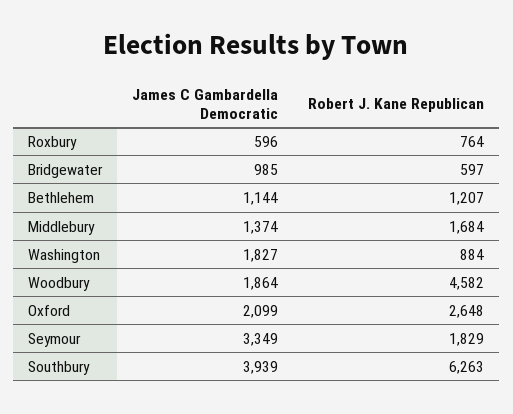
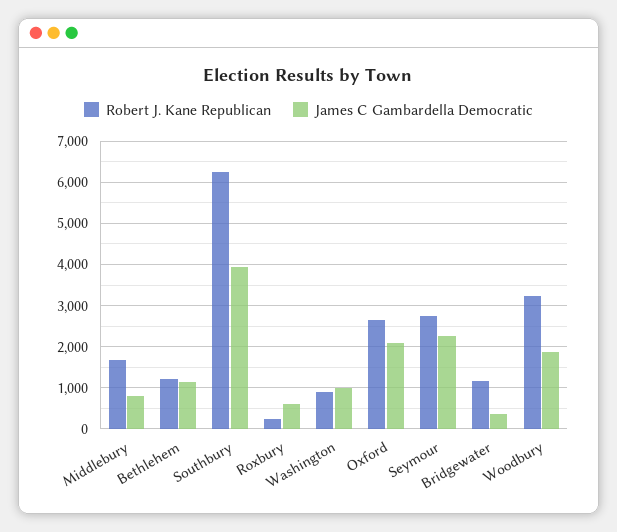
Robert J. Kane Republican, Roxbury: 764 -> 200
James C Gambardella Democratic, Bridgewater: 985 -> 400
Robert J. Kane Republican, Bridgewater: 597 -> 1200
James C Gambardella Democratic, Middlebury: 1374 -> 800
James C Gambardella Democratic, Washington: 1827 -> 1000
Robert J. Kane Republican, Woodbury: 4582 -> 3200
James C Gambardella Democratic, Seymour: 3349 -> 2200
Robert J. Kane Republican, Seymour: 1829 -> 2800

